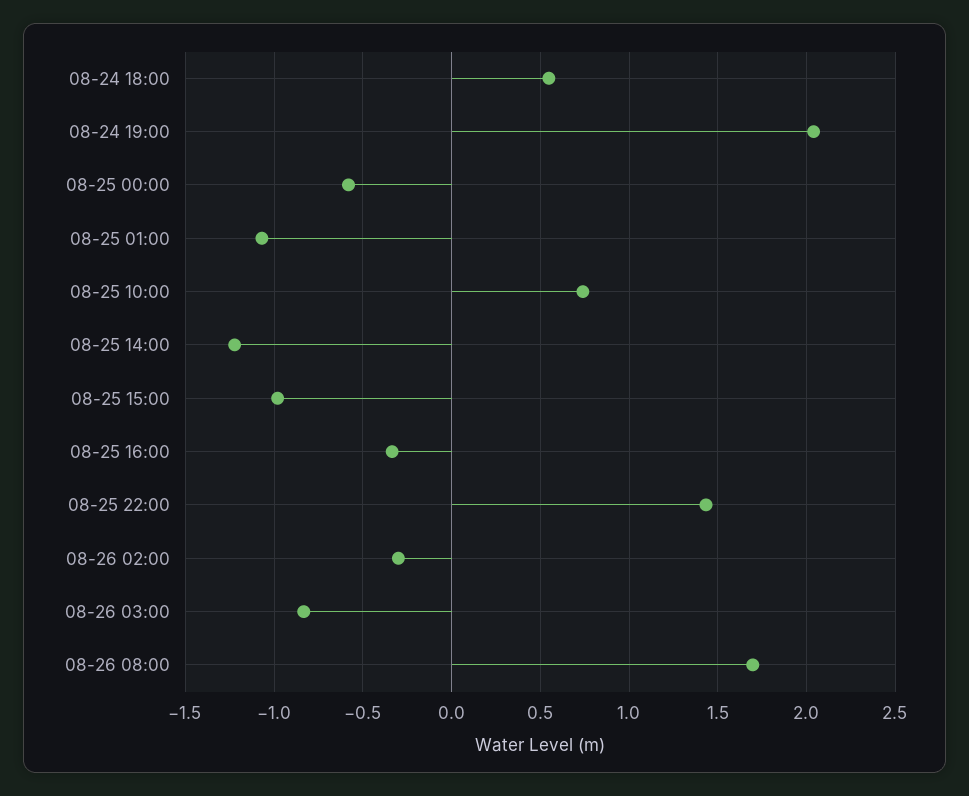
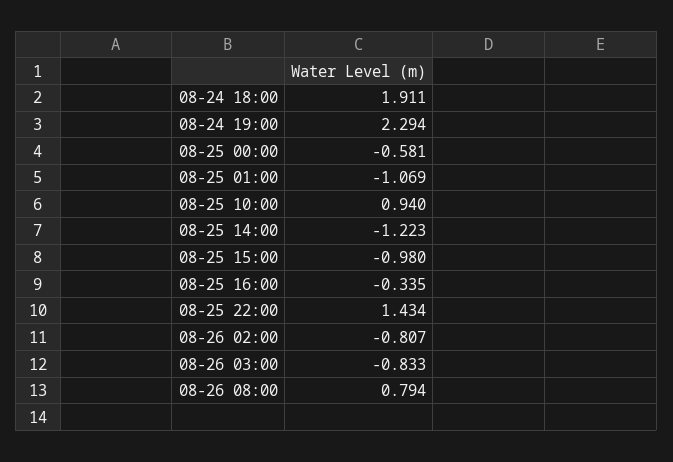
08-24 18:00: 0.55 -> 1.911
08-24 19:00: 2.05 -> 2.294
08-25 10:00: 0.75 -> 0.94
08-26 02:00: -0.3 -> -0.807
08-26 08:00: 1.7 -> 0.794

